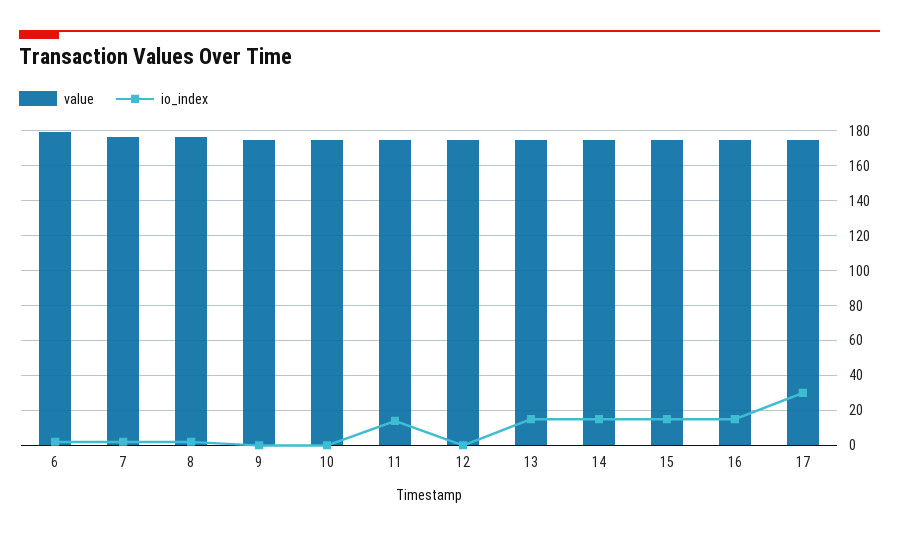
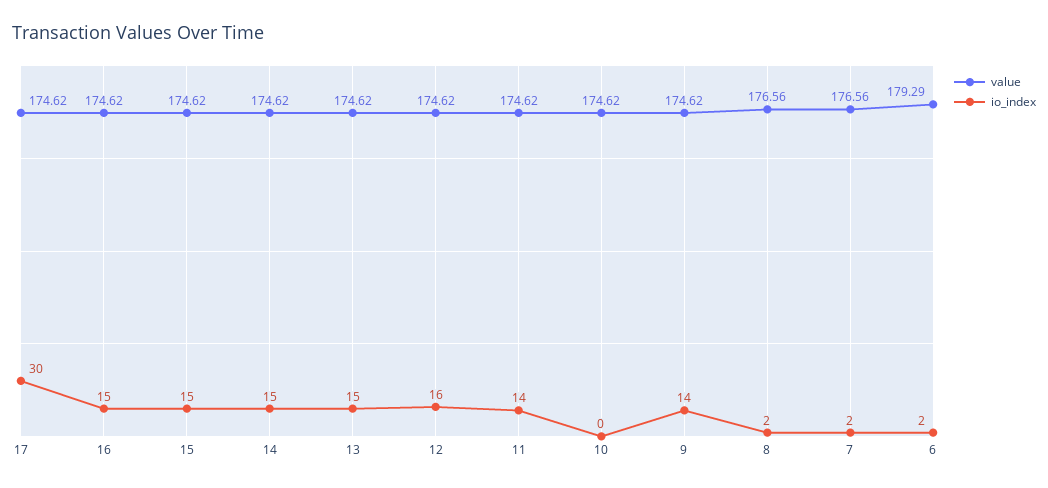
io_index, 9: 0 -> 14
io_index, 12: 0 -> 16

